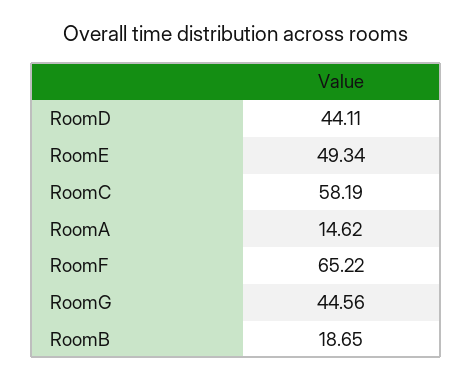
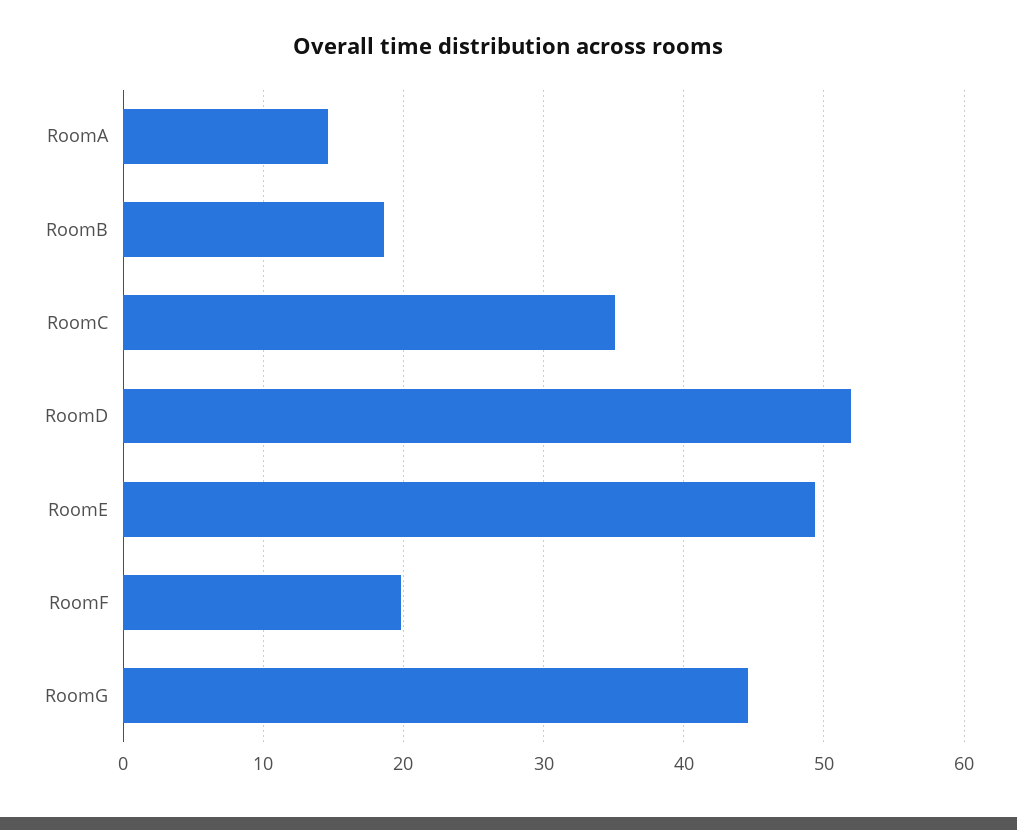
RoomD: 44.11 -> 52
RoomC: 58.19 -> 35
RoomF: 65.22 -> 20

